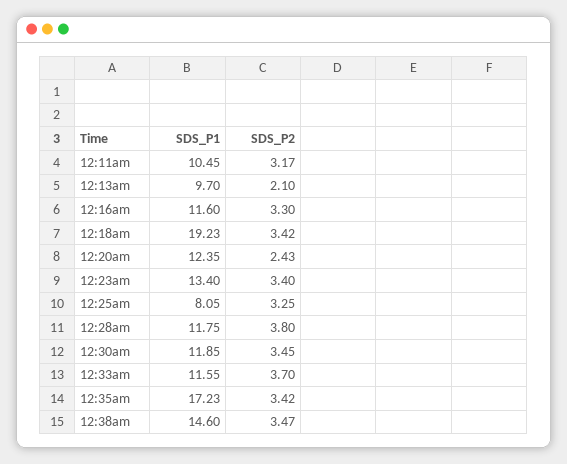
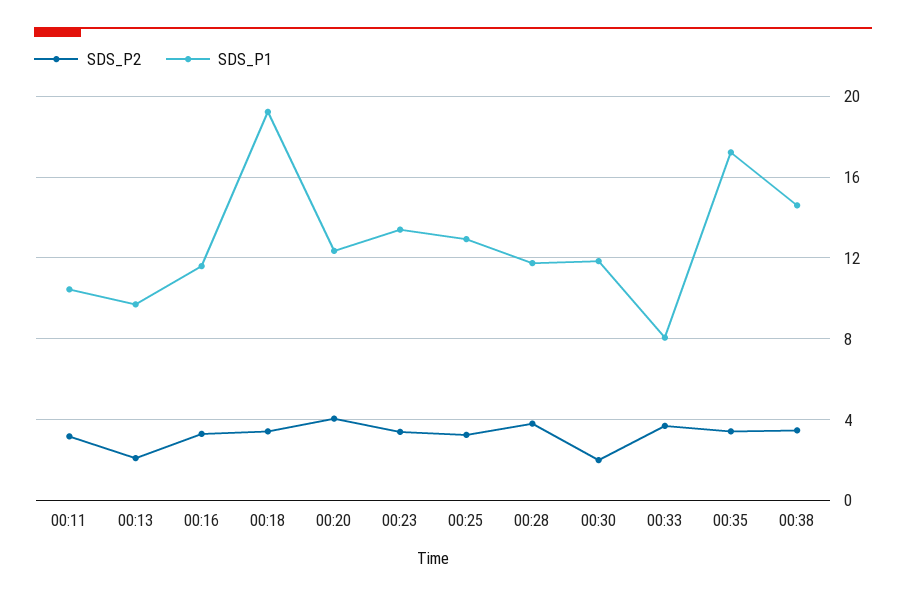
SDS_P2, 12:20am: 2.43 -> 4
SDS_P1, 12:25am: 8.05 -> 13
SDS_P2, 12:30am: 3.45 -> 2
SDS_P1, 12:33am: 11.55 -> 8

